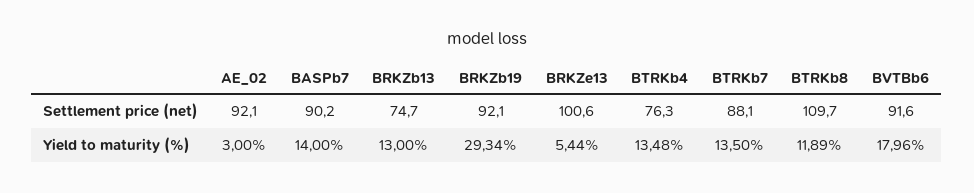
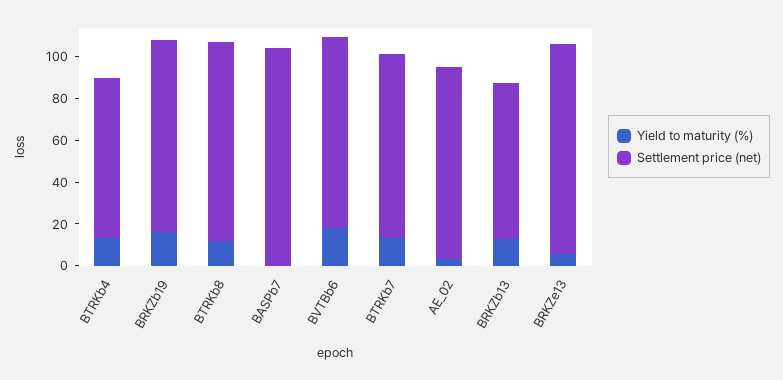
Settlement price (net), BASPb7: 90.2 -> 105
Settlement price (net), BTRKb8: 109.7 -> 95
Yield to maturity (%), BASPb7: 14 -> 0
Yield to maturity (%), BRKZb19: 29.34 -> 15

